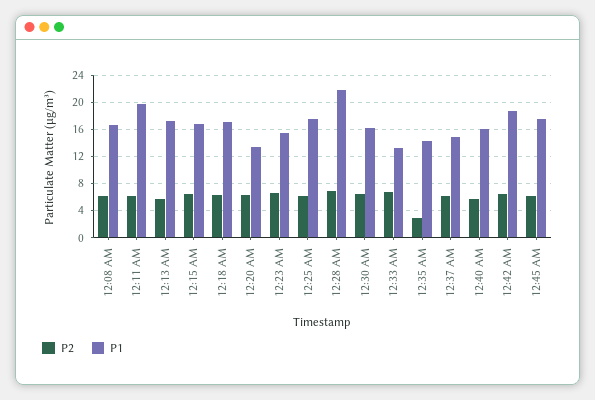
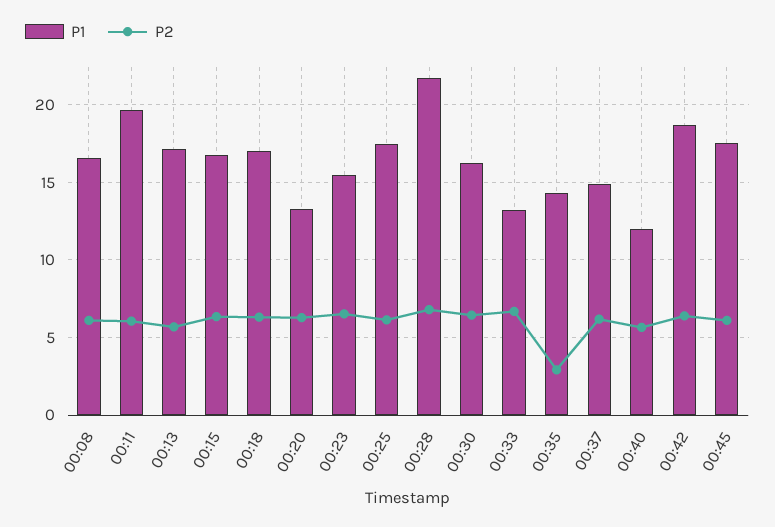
P1, 12:40 AM: 16 -> 12

